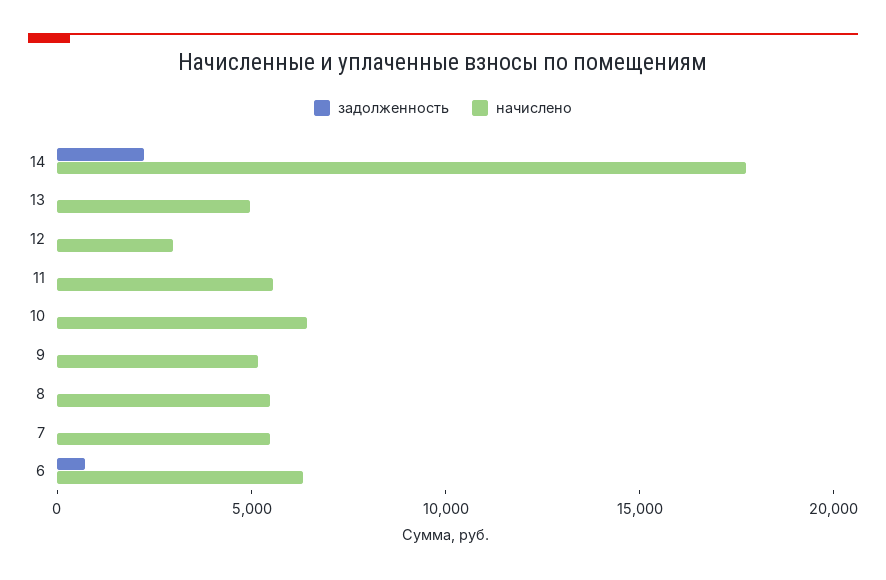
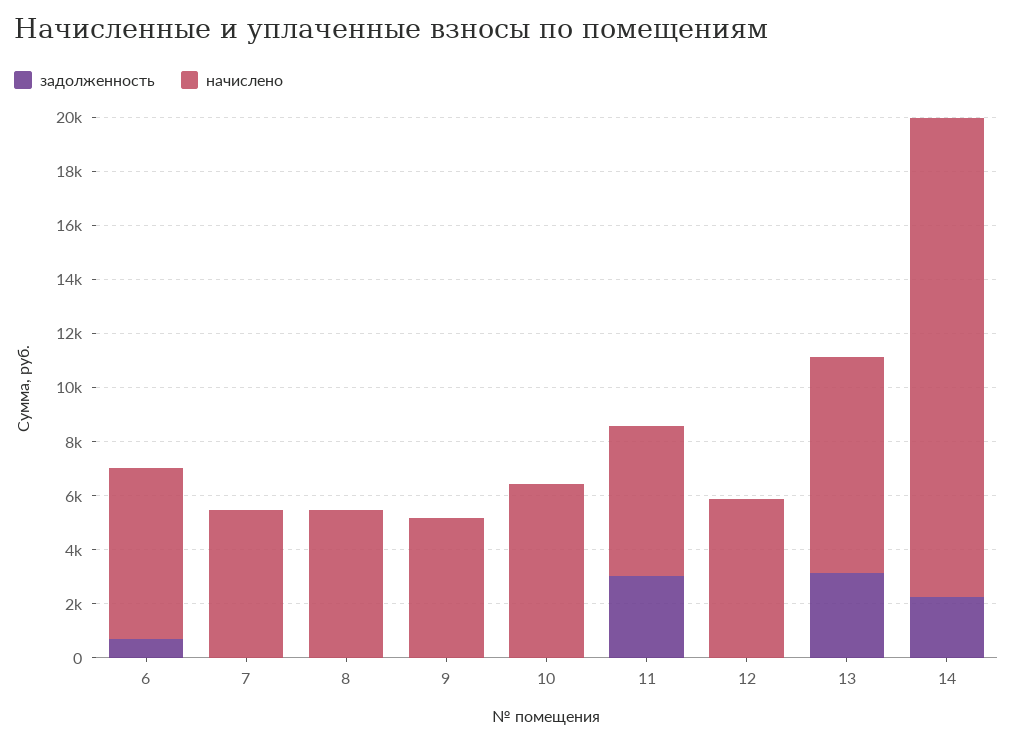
задолженность, 13: 0 -> 3000
начислено, 13: 5000 -> 8000
начислено, 12: 3000 -> 6000
задолженность, 11: 0 -> 3000

